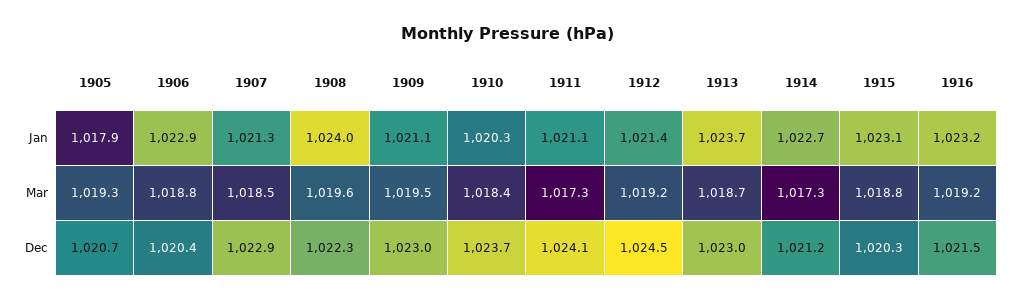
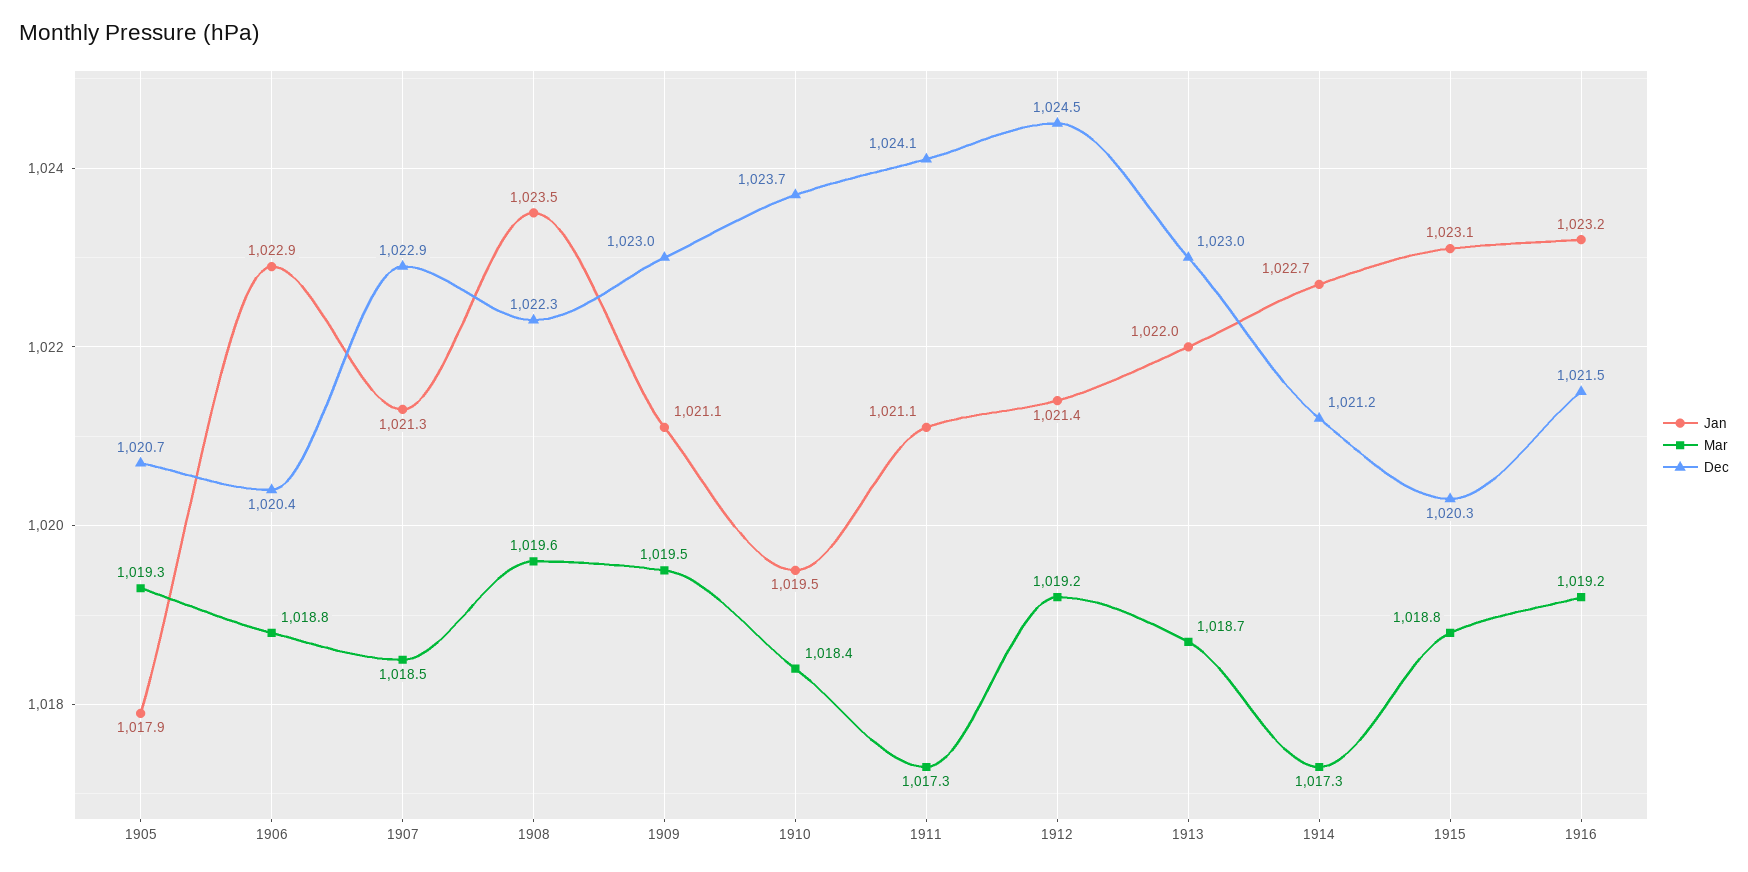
Jan, 1908: 1024 -> 1023.5
Jan, 1910: 1020.3 -> 1019.5
Jan, 1913: 1023.7 -> 1022

